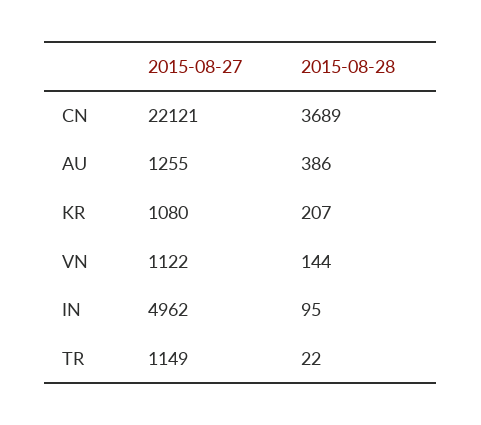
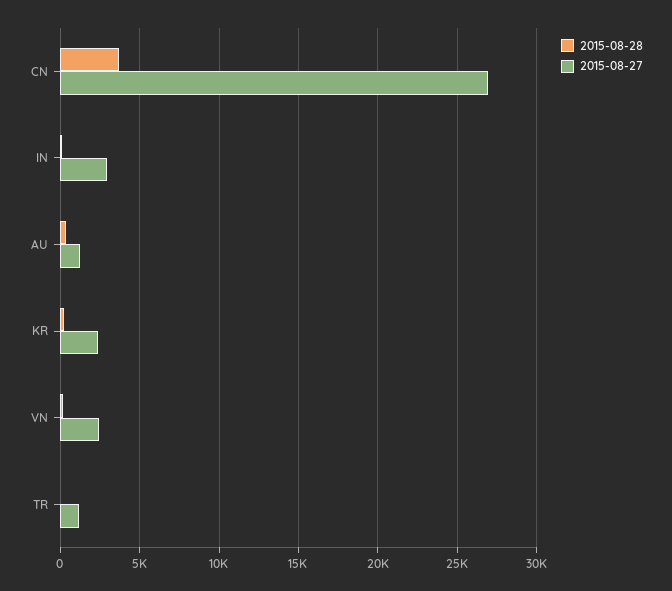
2015-08-27, CN: 22121 -> 27000
2015-08-27, KR: 1080 -> 2500
2015-08-27, VN: 1122 -> 2500
2015-08-27, IN: 4962 -> 3000

